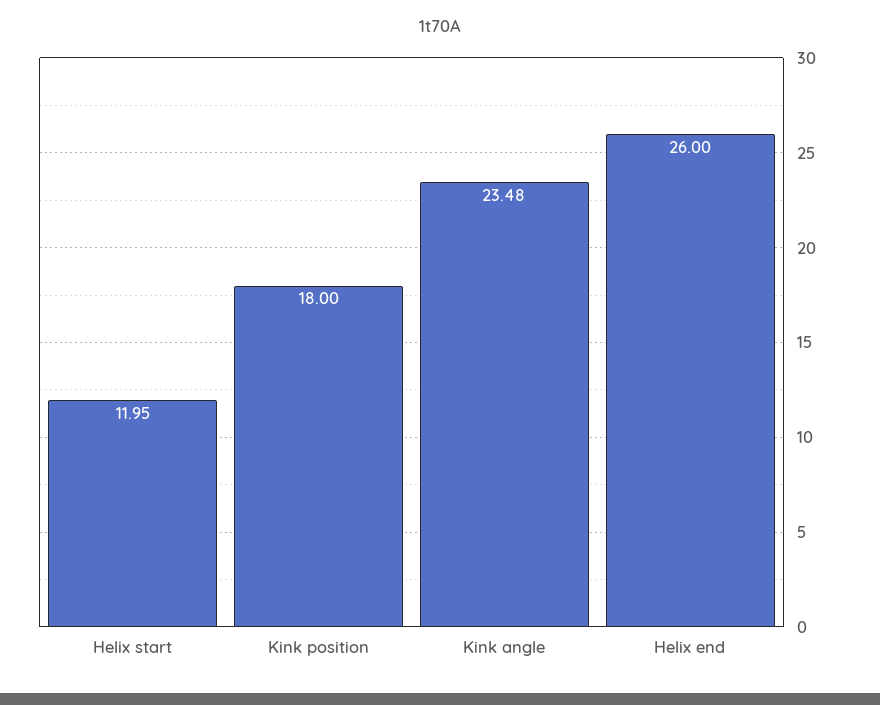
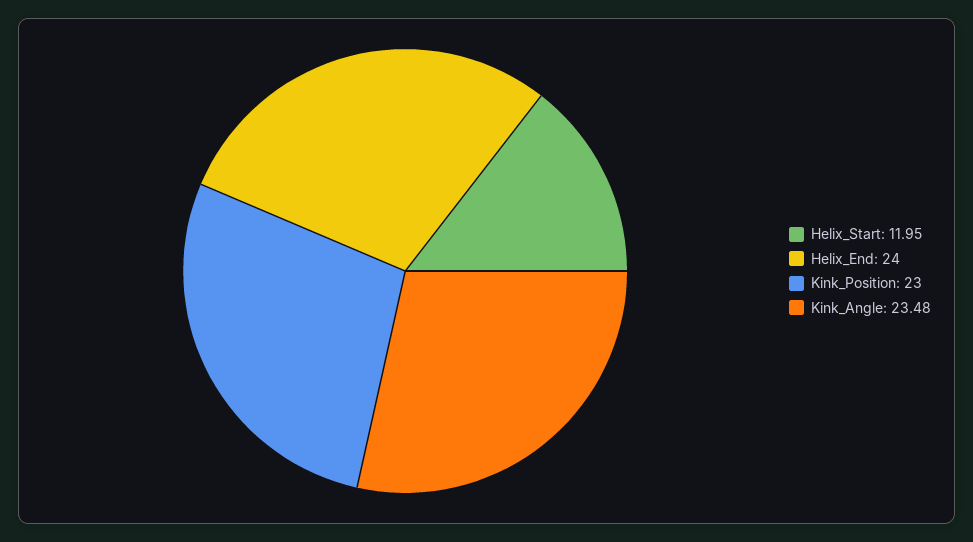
Kink position: 18 -> 23
Helix end: 26 -> 24

